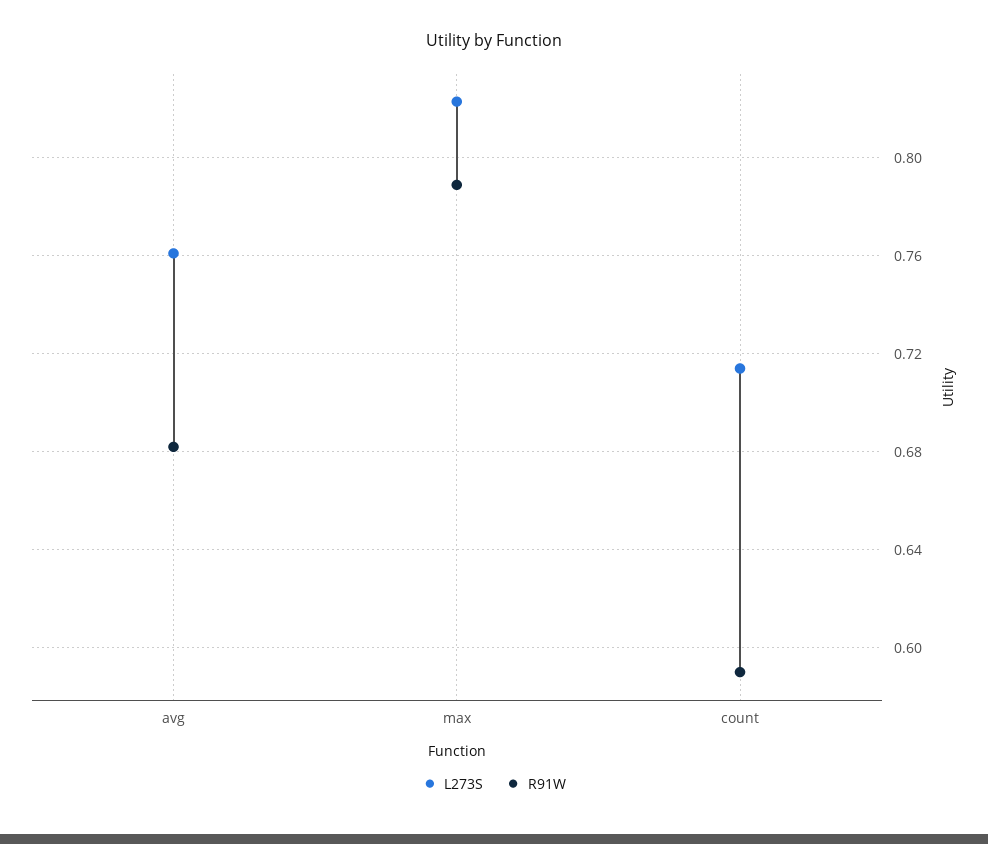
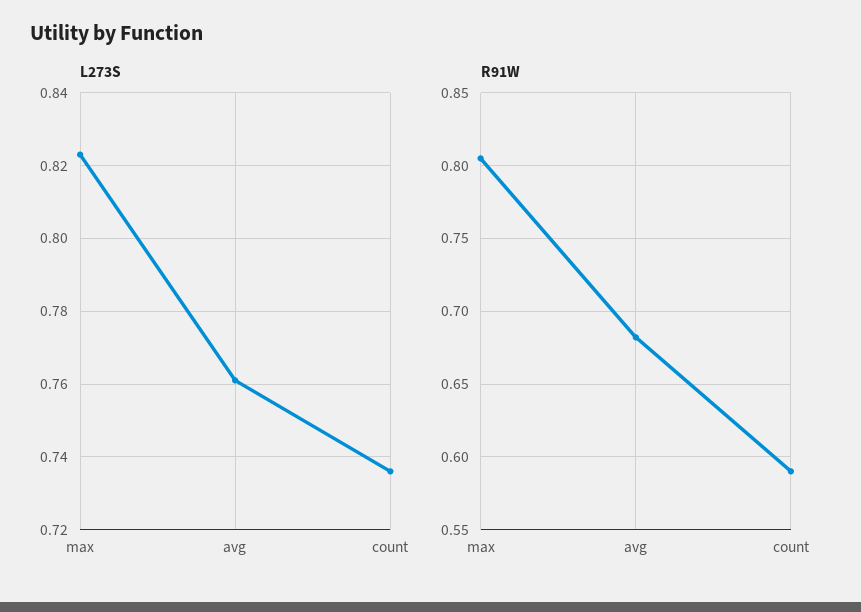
R91W, max: 0.79 -> 0.805
L273S, count: 0.715 -> 0.735

